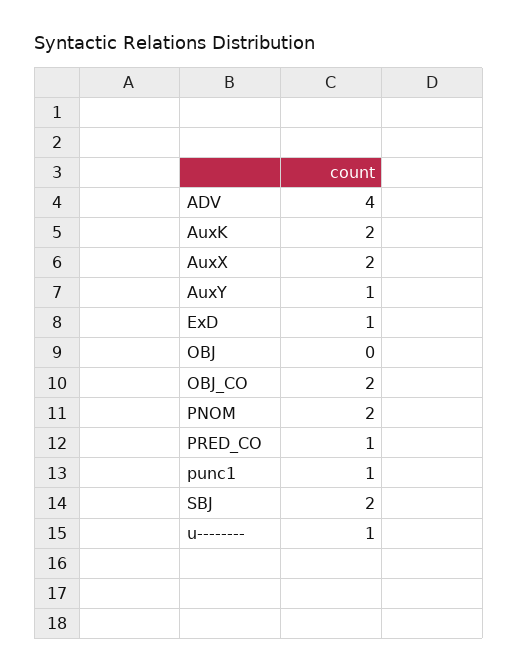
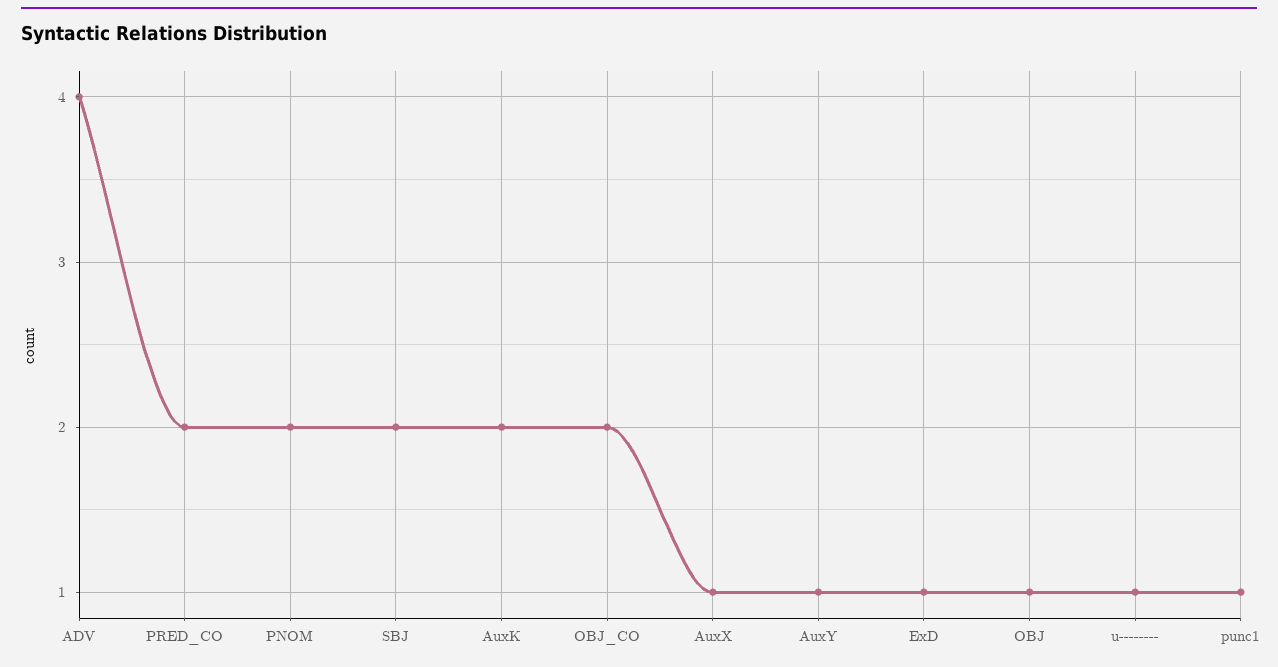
AuxX: 2 -> 1
OBJ: 0 -> 1
PRED_CO: 1 -> 2

